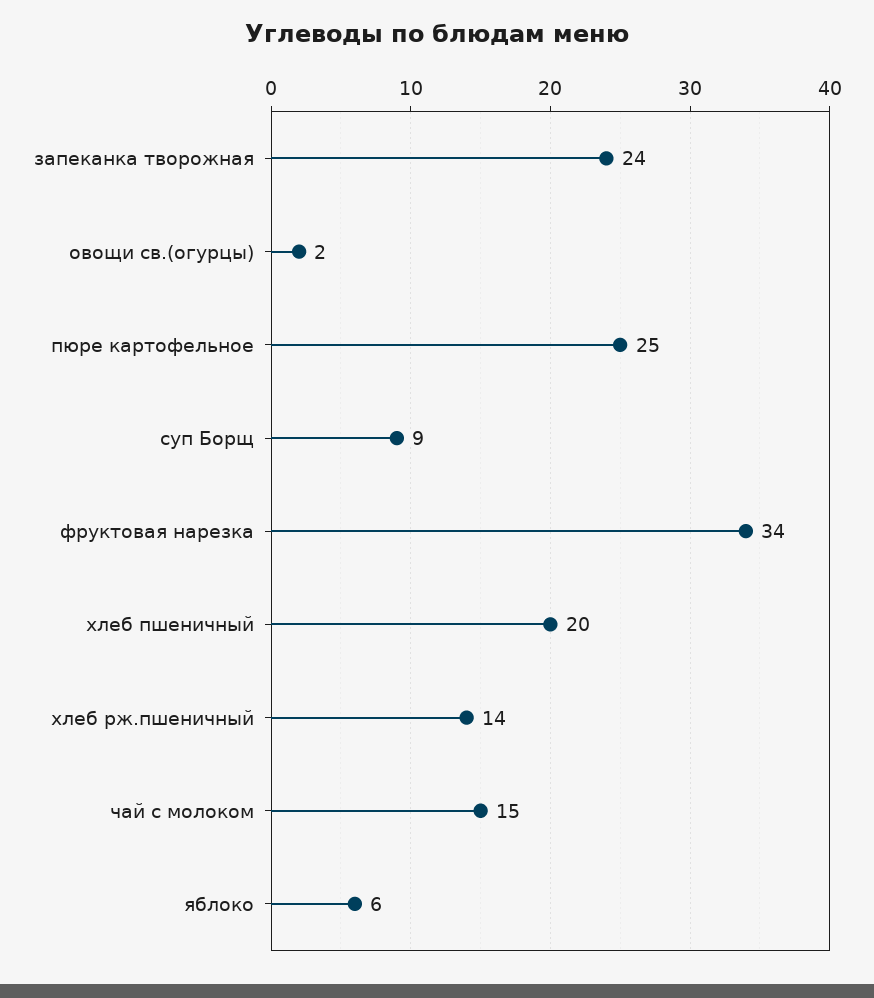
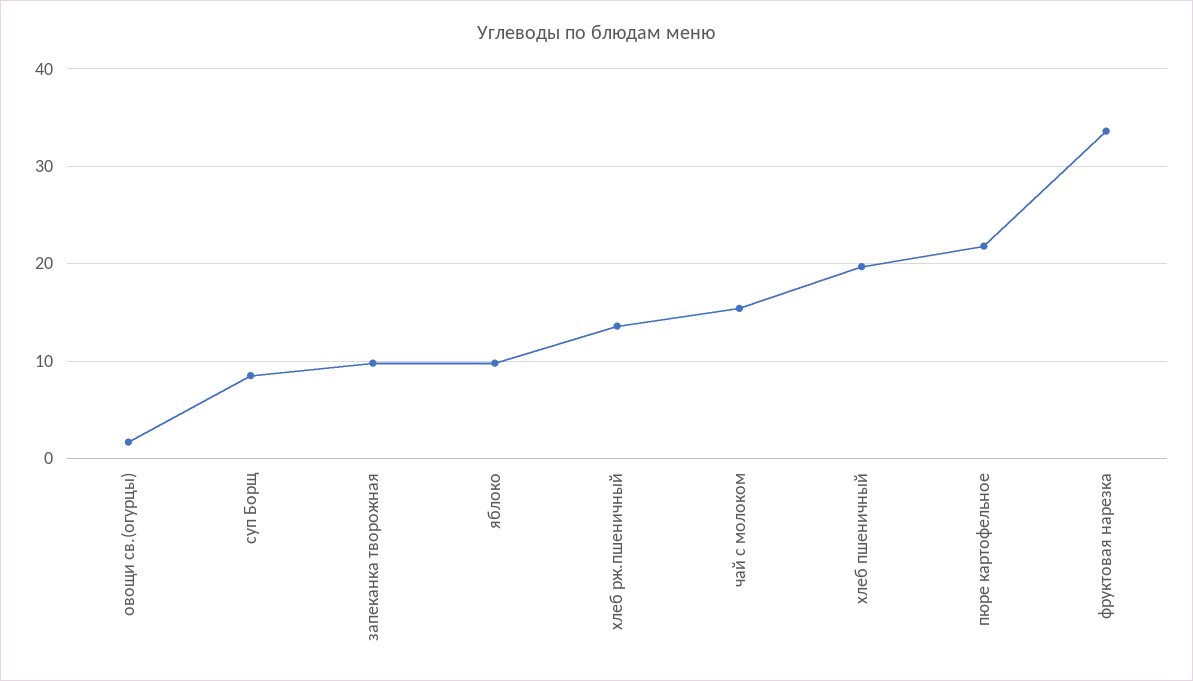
запеканка творожная: 24 -> 10
пюре картофельное: 25 -> 22
яблоко: 6 -> 10

